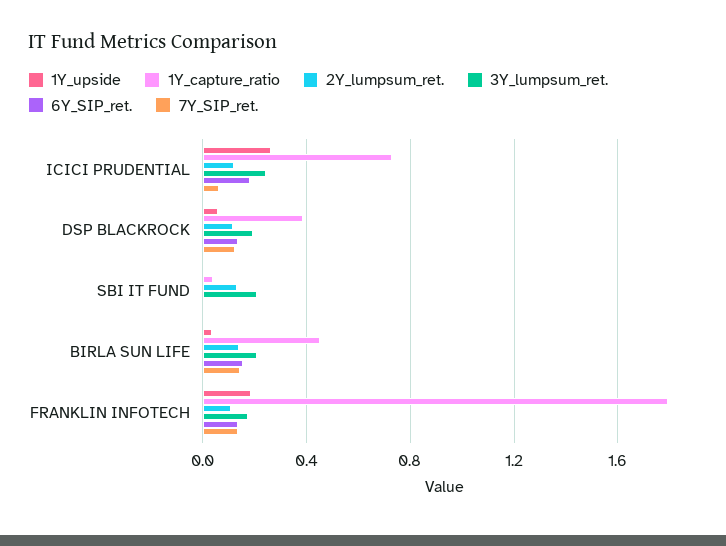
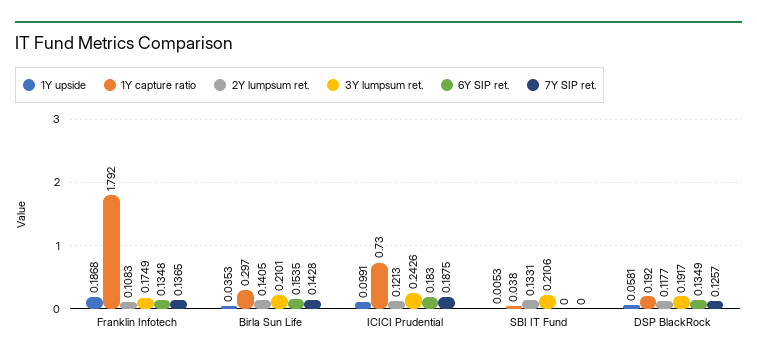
1Y_upside, ICICI PRUDENTIAL: 0.25 -> 0.0991
7Y_SIP_ret., ICICI PRUDENTIAL: 0.05 -> 0.1875
1Y_capture_ratio, DSP BLACKROCK: 0.4 -> 0.192
1Y_capture_ratio, BIRLA SUN LIFE: 0.45 -> 0.297

